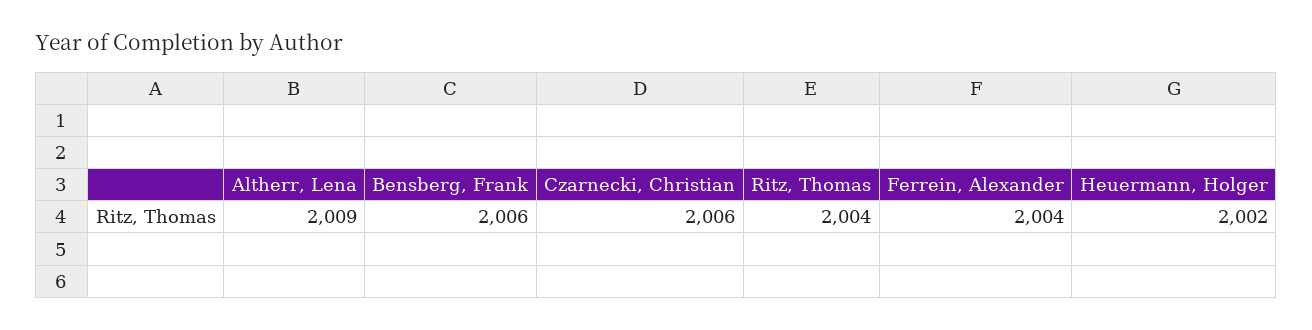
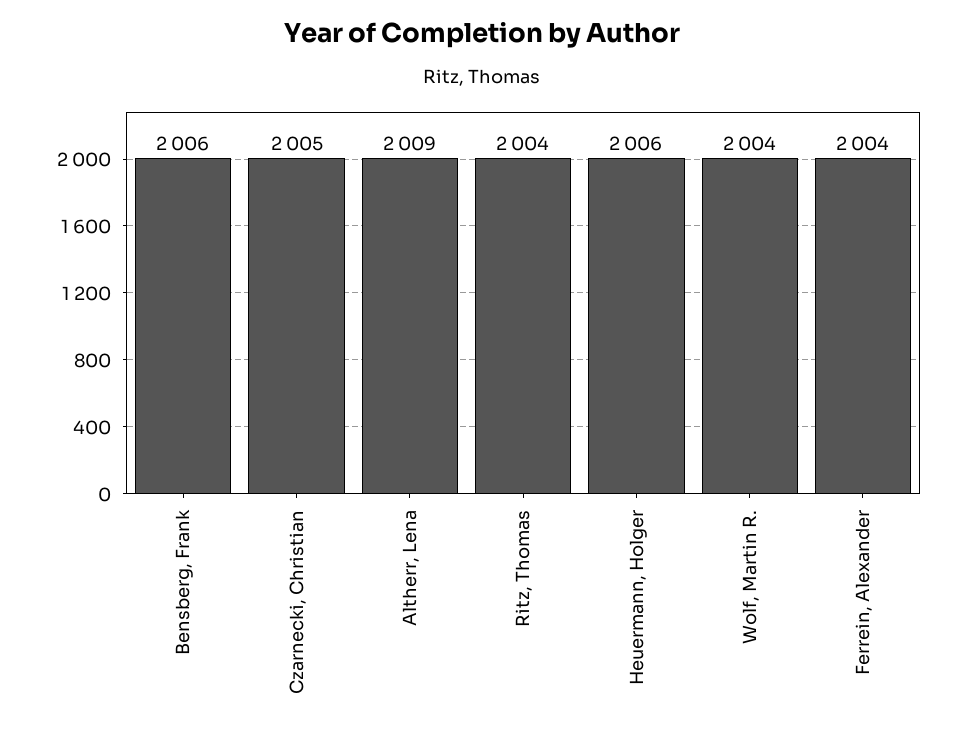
Czarnecki, Christian: 2006 -> 2005
Heuermann, Holger: 2002 -> 2006
Wolf, Martin R.: none -> 2004

